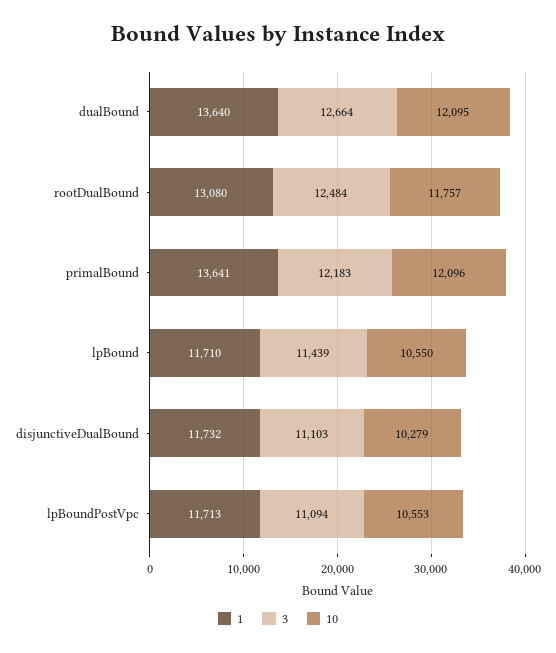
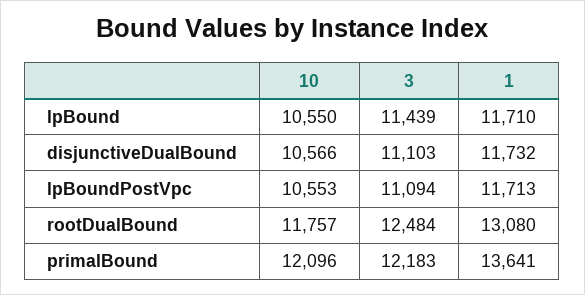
1, dualBound: 13640 -> none
3, dualBound: 12664 -> none
10, dualBound: 12095 -> none
10, disjunctiveDualBound: 10279 -> 10566

